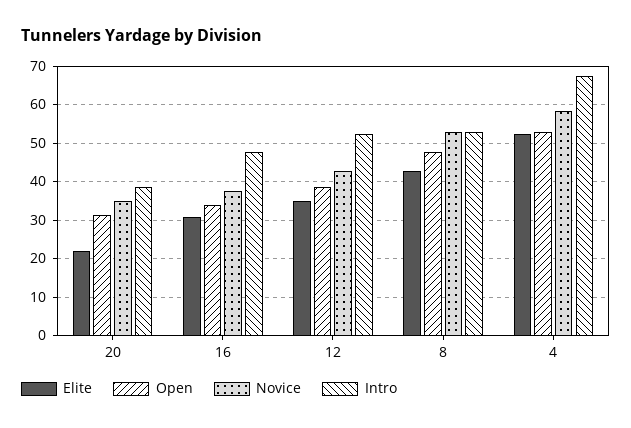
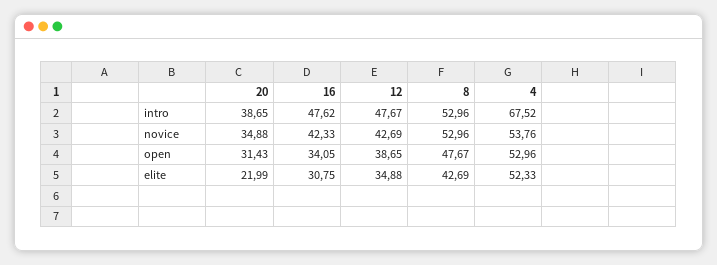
Novice, 16: 38 -> 42.33
Intro, 12: 52 -> 47.67
Novice, 4: 58 -> 53.76

